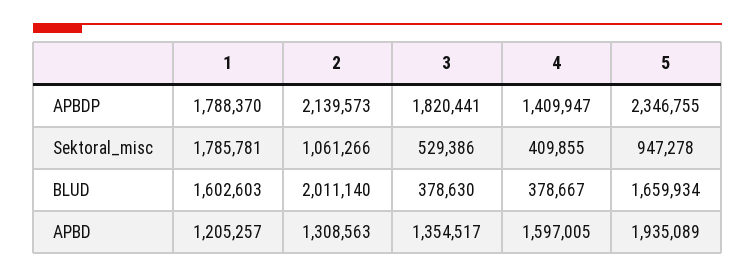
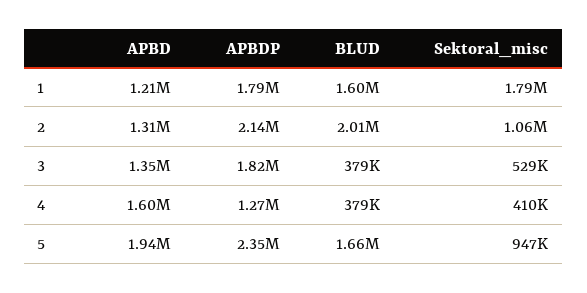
4, APBDP: 1409947 -> 1270000

